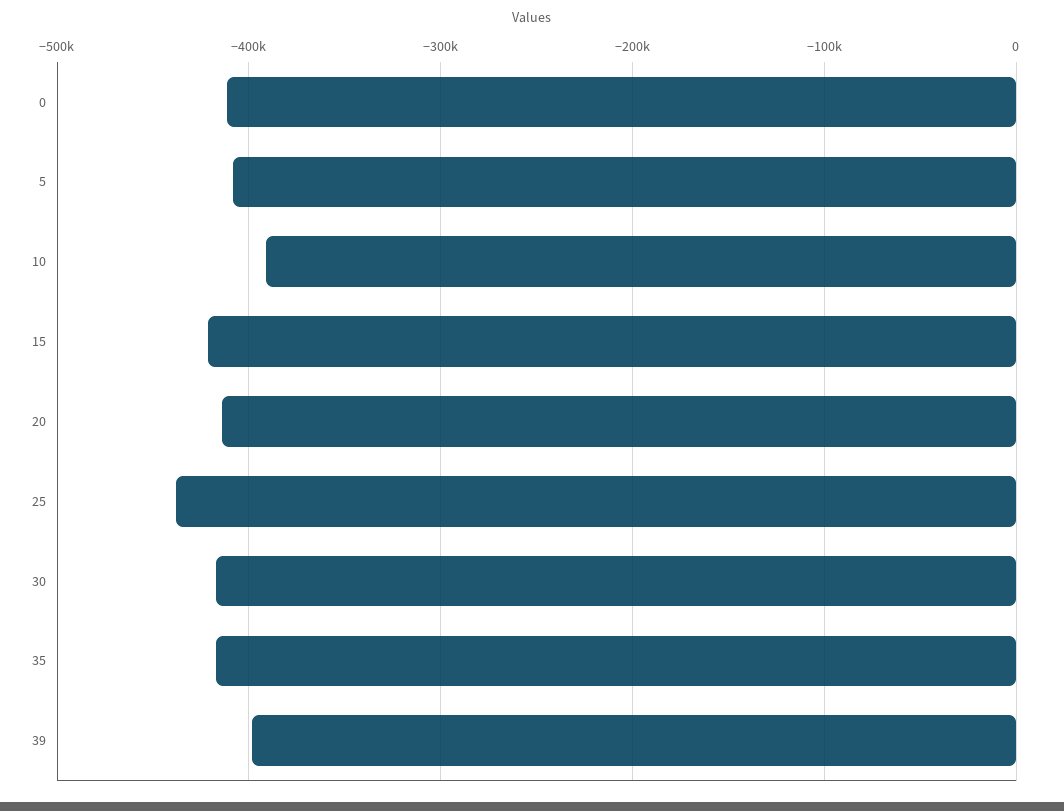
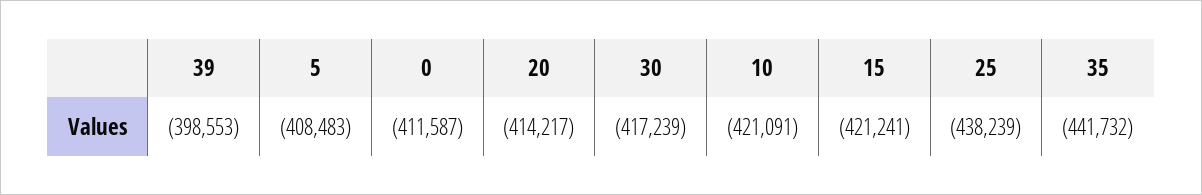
10: -390000 -> -421091
35: -420000 -> -441732

